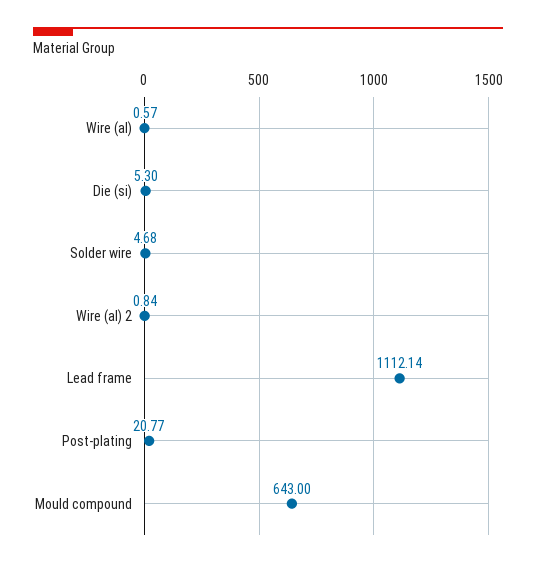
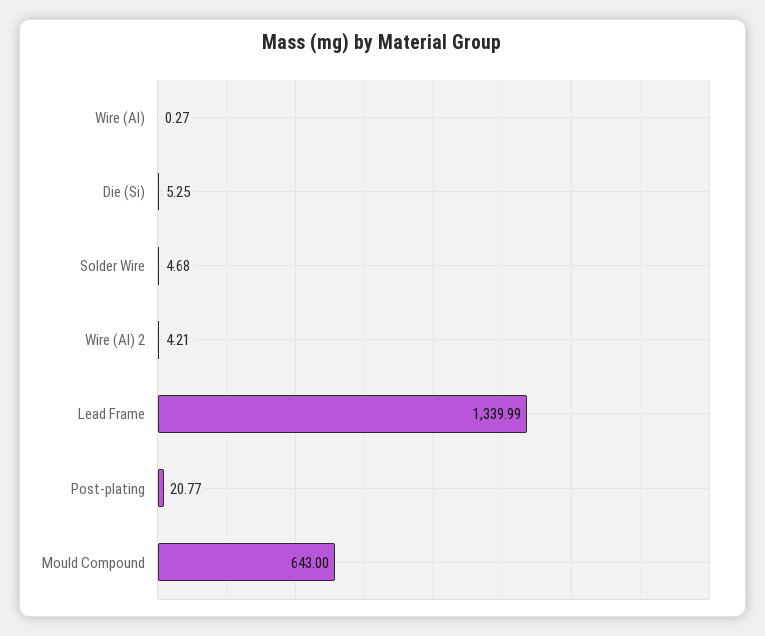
Wire (al): 0.57 -> 0.27
Die (si): 5.3 -> 5.25
Wire (al) 2: 0.84 -> 4.21
Lead frame: 1112.14 -> 1339.99

